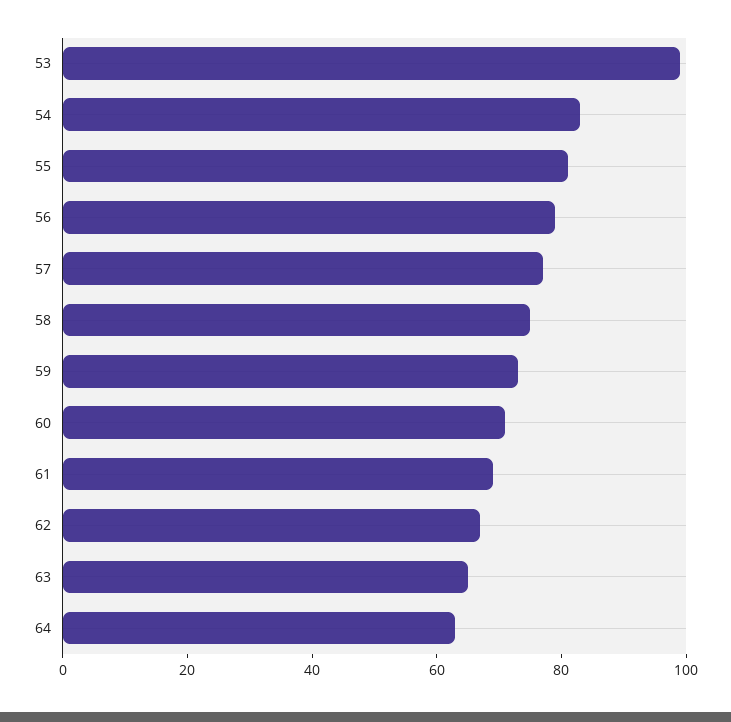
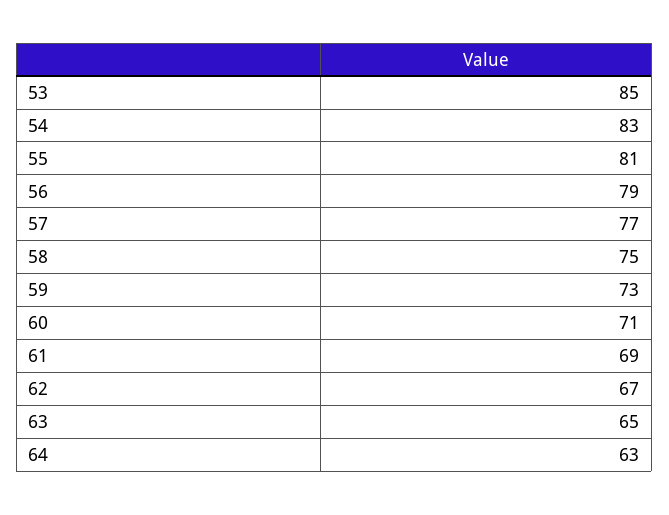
53: 100 -> 85

